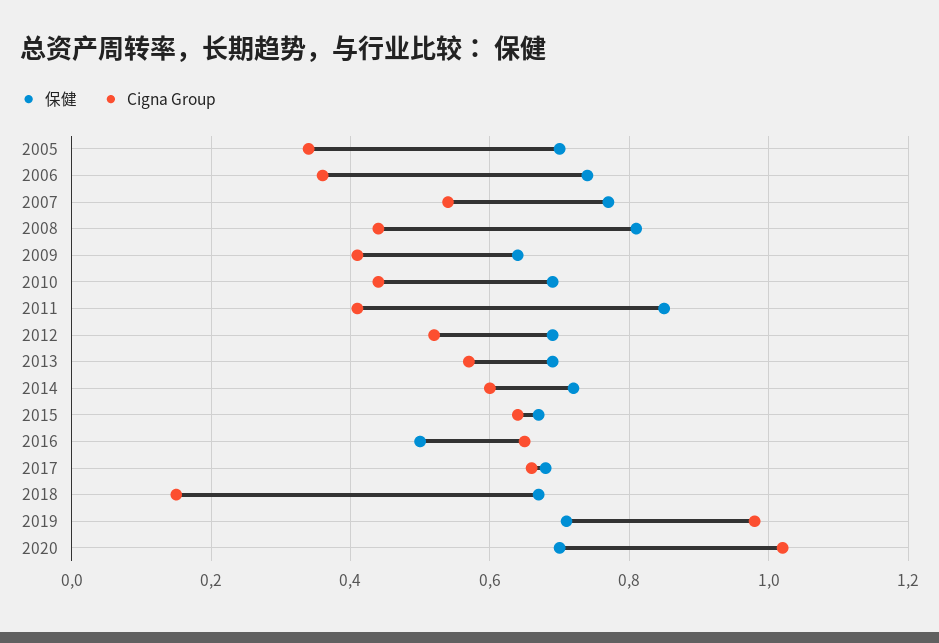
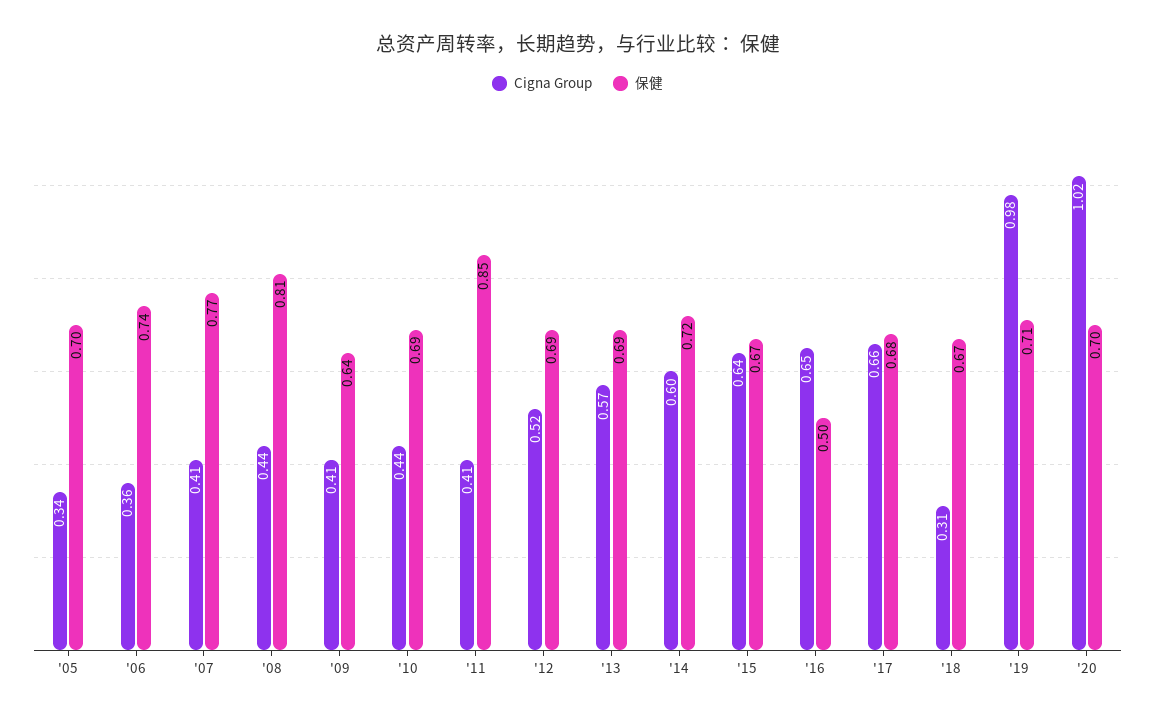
Cigna Group, 2007: 0.55 -> 0.41
Cigna Group, 2018: 0.15 -> 0.31

